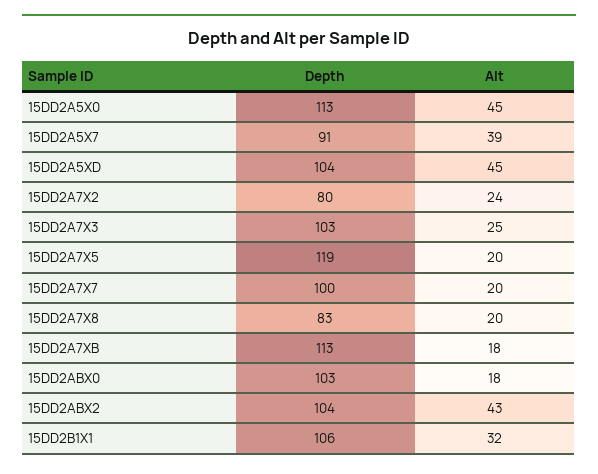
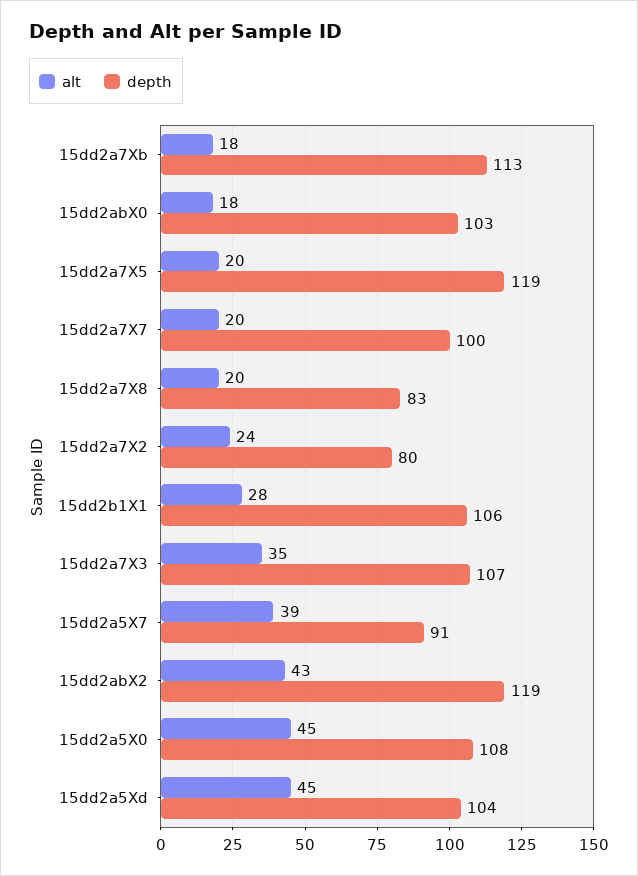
Depth, 15DD2A5X0: 113 -> 108
Depth, 15DD2A7X3: 103 -> 107
Alt, 15DD2A7X3: 25 -> 35
Depth, 15DD2ABX2: 104 -> 119
Alt, 15DD2B1X1: 32 -> 28

